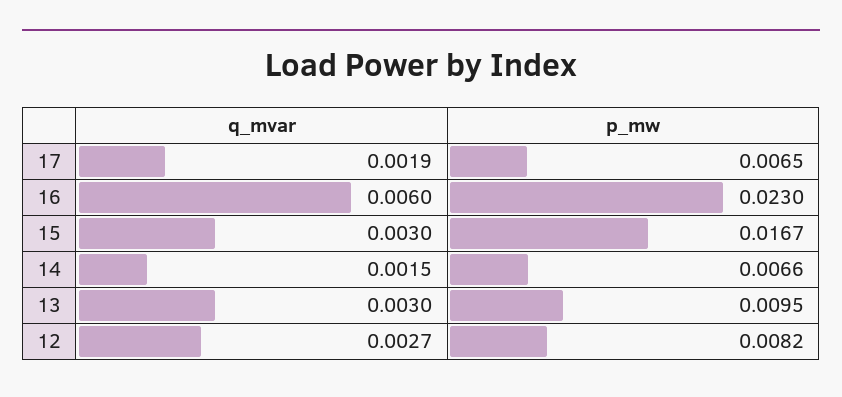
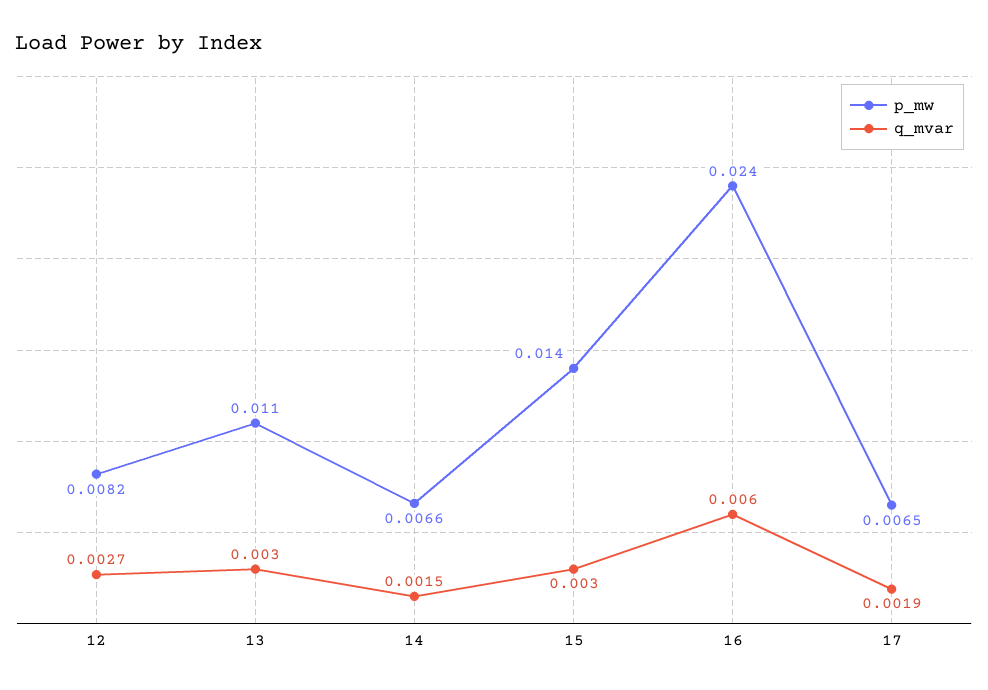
p_mw, 16: 0.023 -> 0.024
p_mw, 15: 0.0167 -> 0.014
p_mw, 13: 0.0095 -> 0.011

